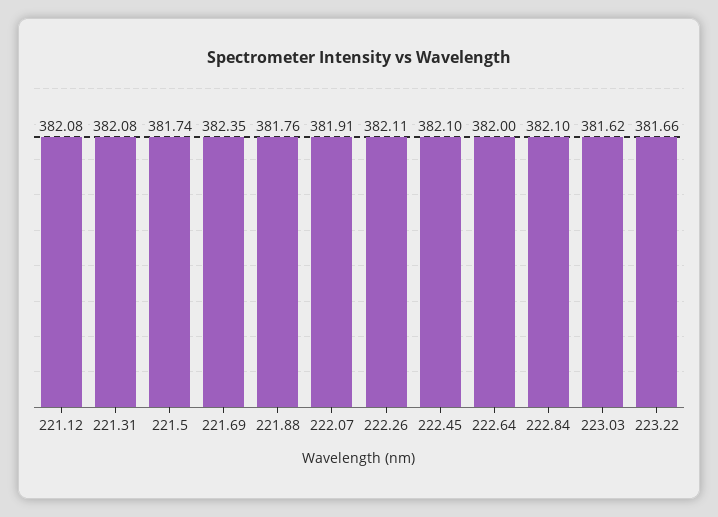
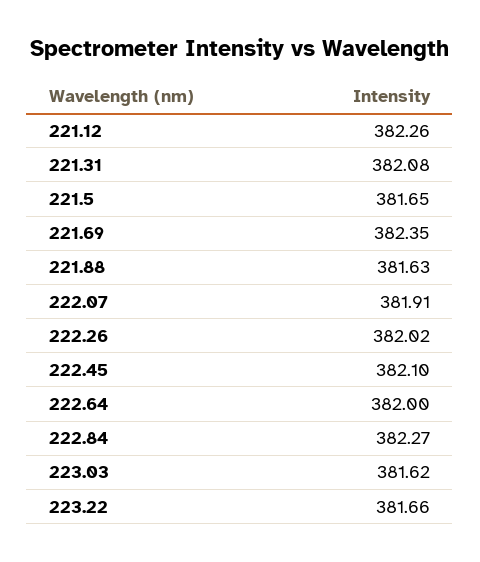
221.12: 382.08 -> 382.26
221.5: 381.74 -> 381.65
221.88: 381.76 -> 381.63
222.26: 382.11 -> 382.02
222.84: 382.1 -> 382.27

